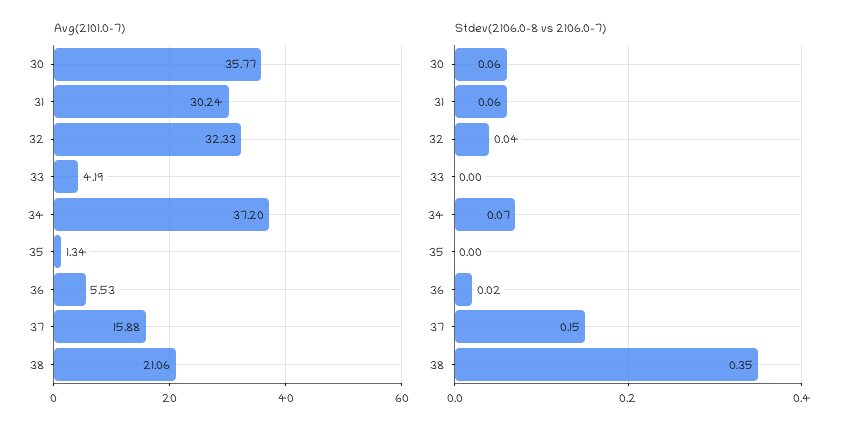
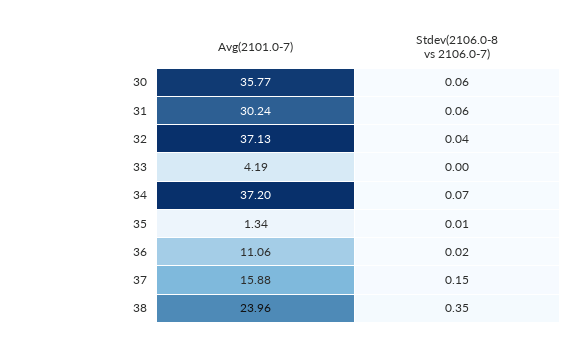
Avg(2101.0-7), 32: 32.33 -> 37.13
Avg(2101.0-7), 36: 5.53 -> 11.06
Avg(2101.0-7), 38: 21.06 -> 23.96
Stdev(2106.0-8 vs 2106.0-7), 35: 0 -> 0.01

